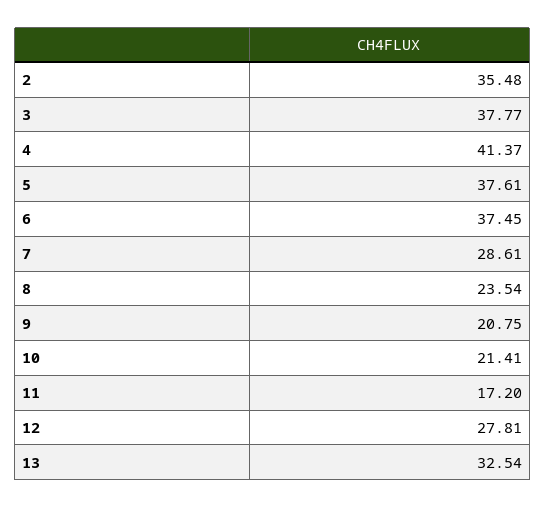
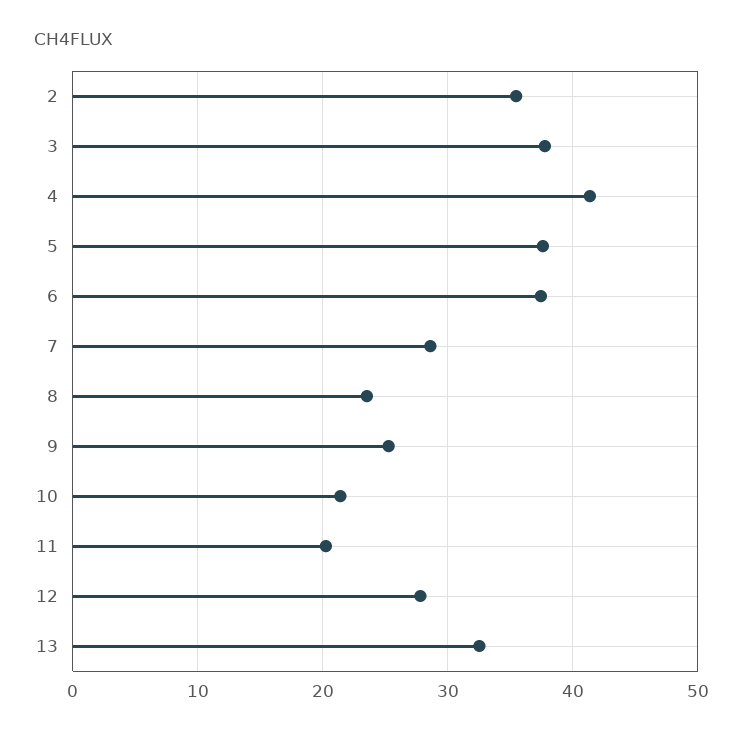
9: 20.75 -> 25
11: 17.2 -> 20

